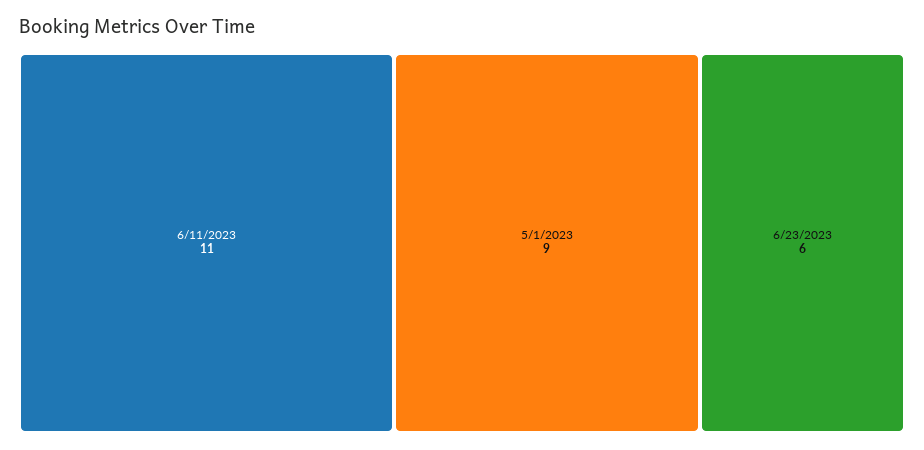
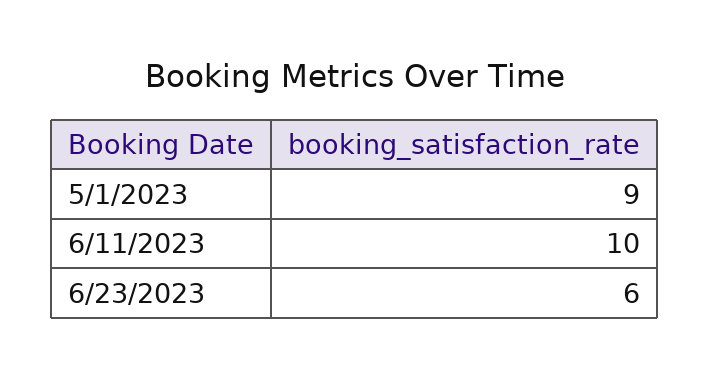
6/11/2023: 11 -> 10

